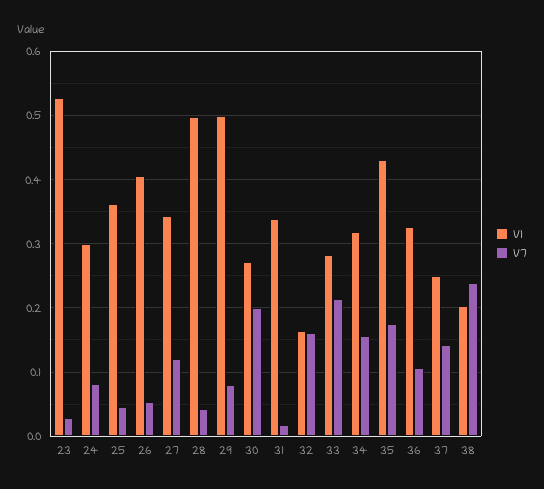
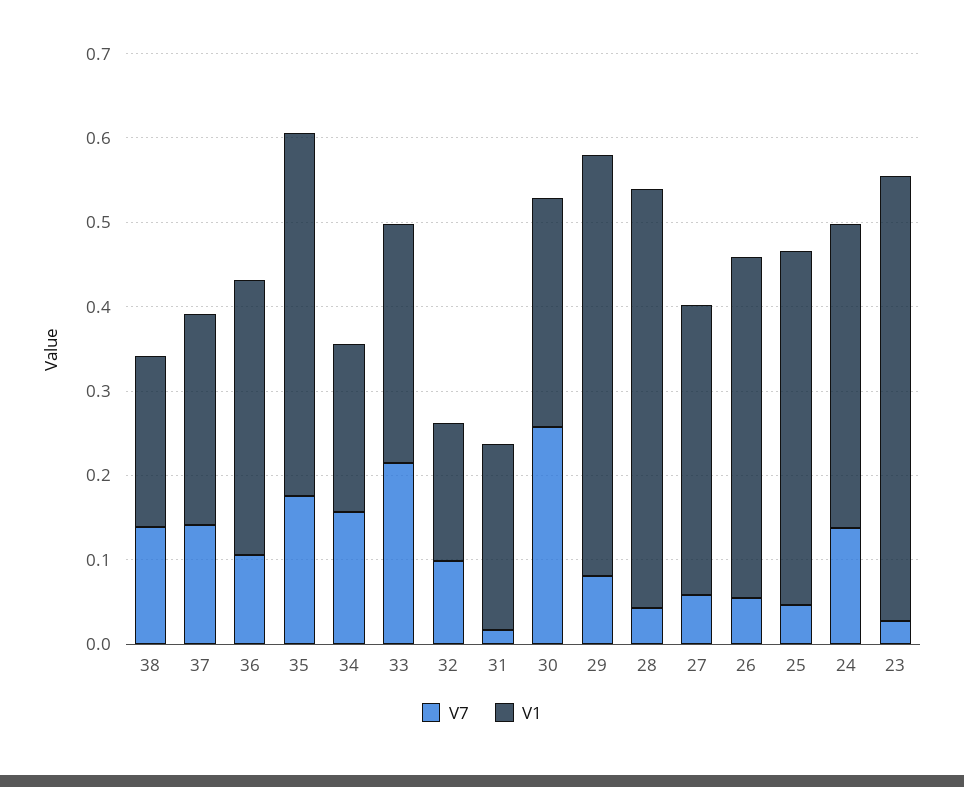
V1, 24: 0.3 -> 0.36
V7, 24: 0.08 -> 0.14
V1, 25: 0.36 -> 0.42
V7, 27: 0.12 -> 0.06
V7, 30: 0.2 -> 0.26
V1, 31: 0.34 -> 0.22
V7, 32: 0.16 -> 0.1
V1, 34: 0.32 -> 0.2
V7, 38: 0.24 -> 0.14

